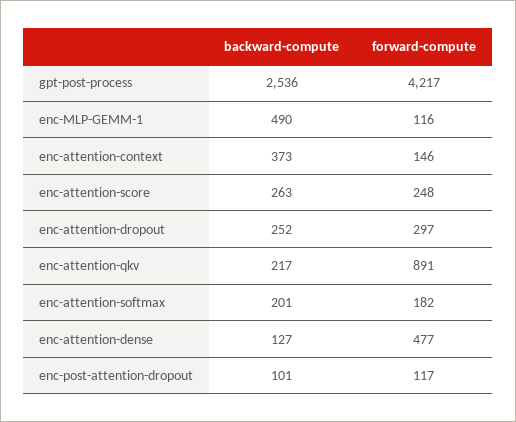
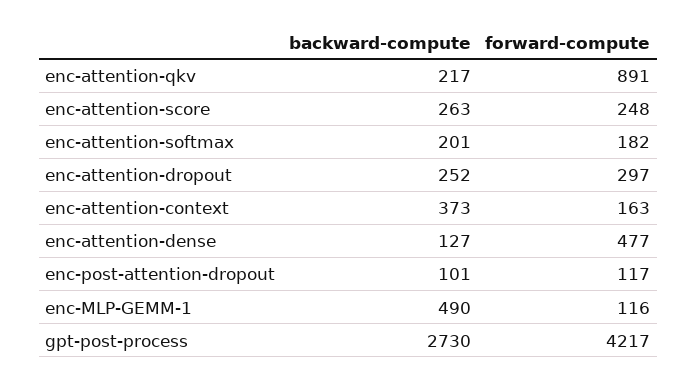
backward-compute, gpt-post-process: 2536 -> 2730
forward-compute, enc-attention-context: 146 -> 163

